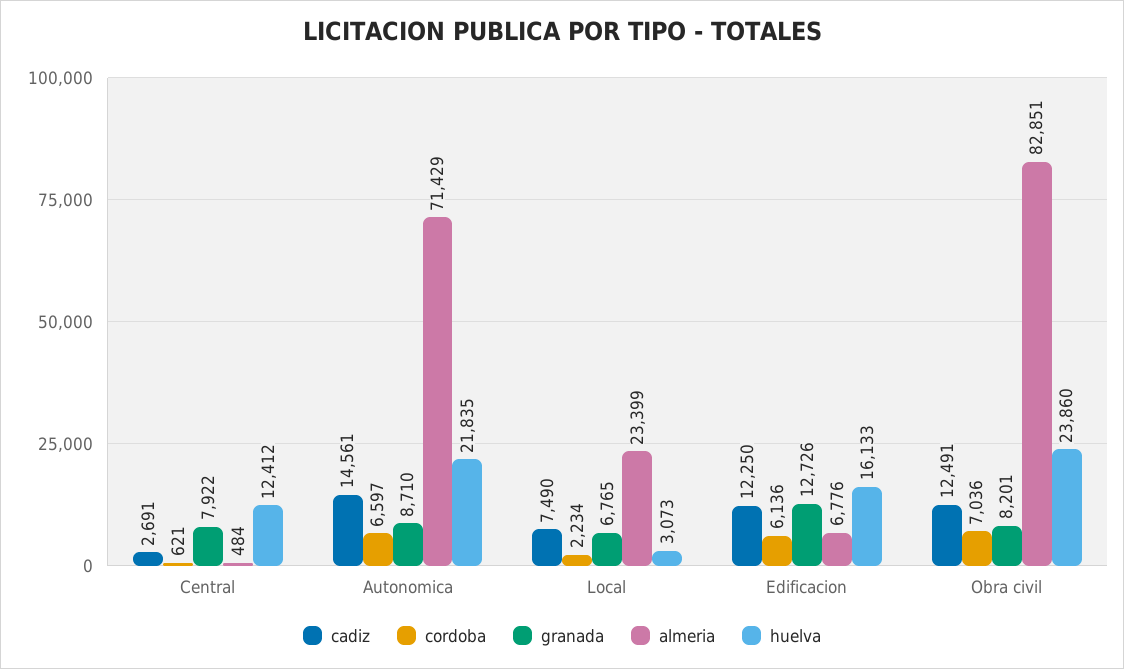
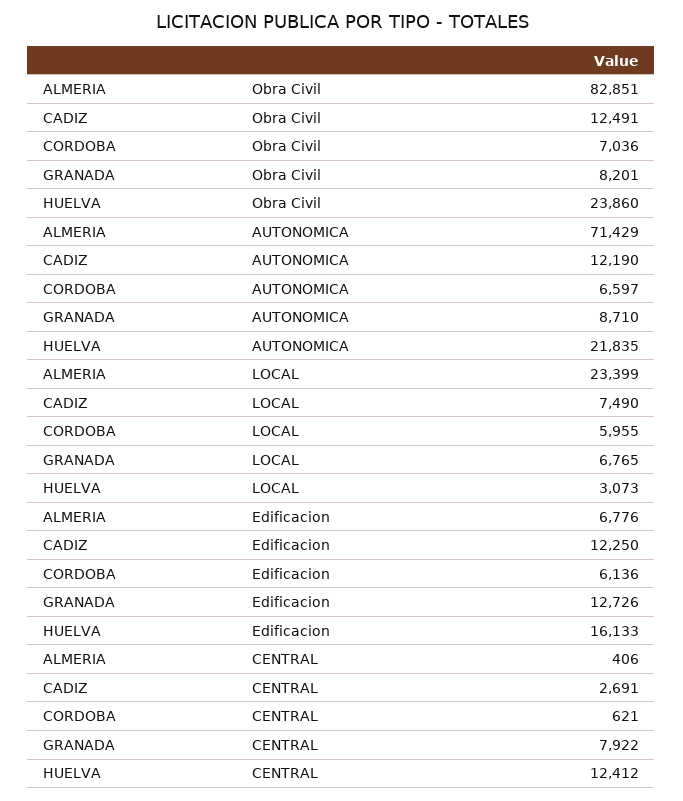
almeria, Central: 484 -> 406
cadiz, Autonomica: 14561 -> 12190
cordoba, Local: 2234 -> 5955

